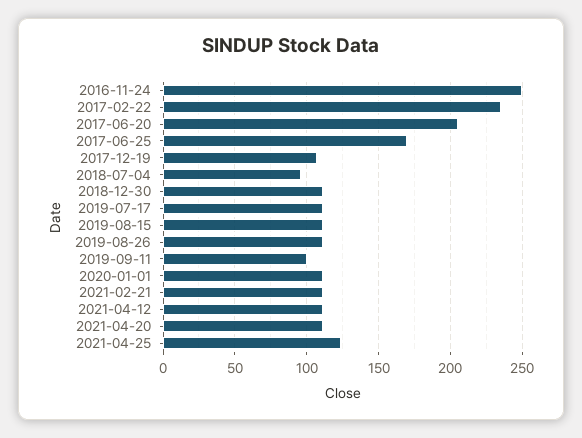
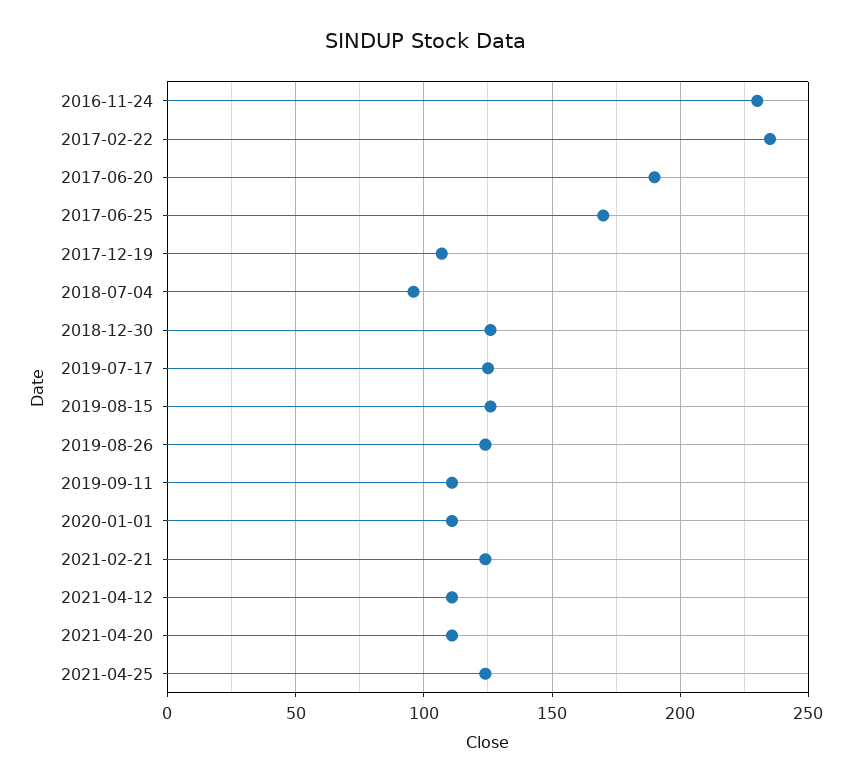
2016-11-24: 250 -> 230
2017-06-20: 205 -> 190
2018-12-30: 110 -> 125
2019-07-17: 110 -> 125
2019-08-15: 110 -> 125
2019-08-26: 110 -> 125
2019-09-11: 100 -> 110
2021-02-21: 110 -> 125

